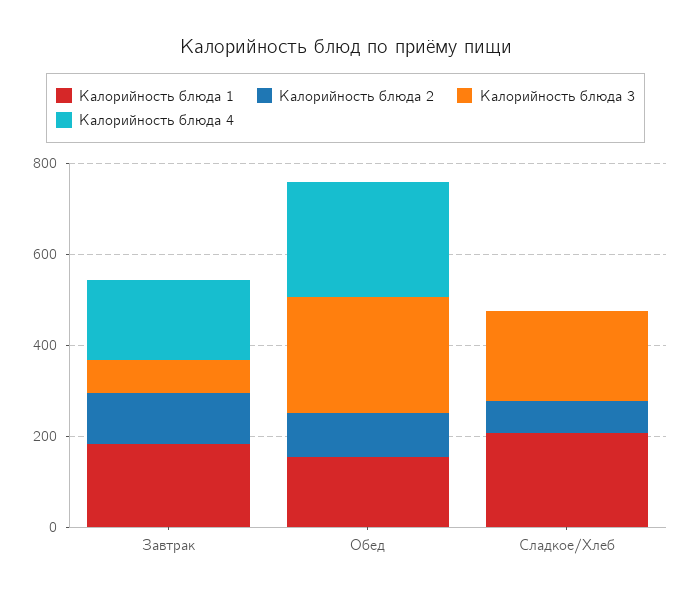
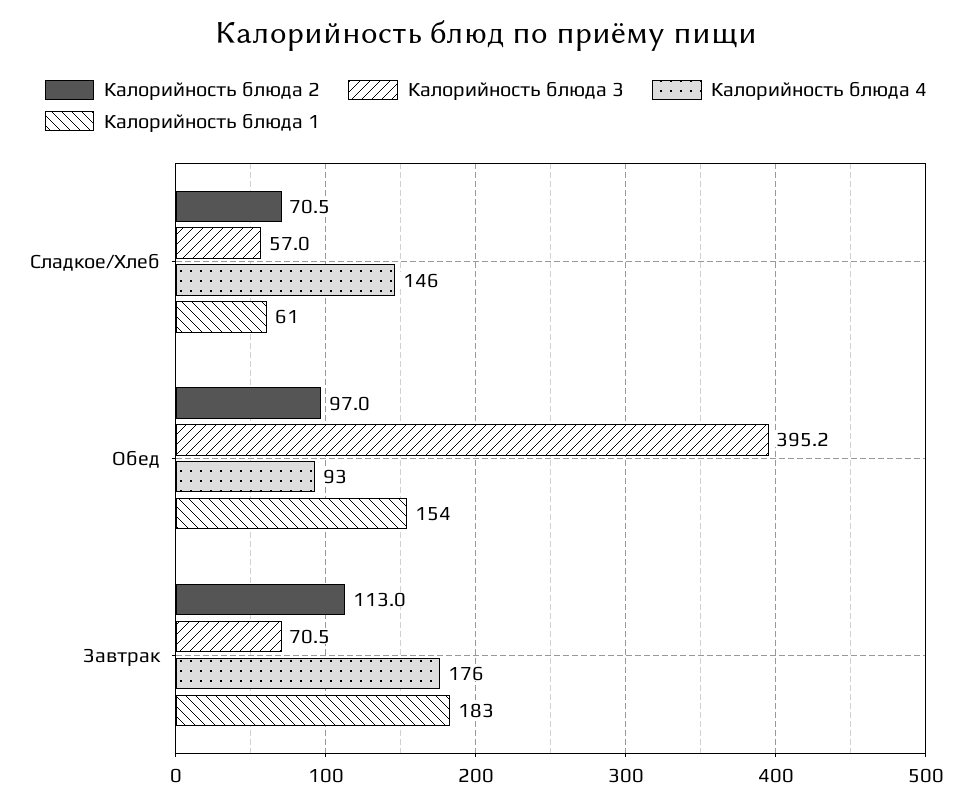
Калорийность блюда 3, Обед: 250 -> 395.2
Калорийность блюда 4, Обед: 250 -> 93
Калорийность блюда 1, Сладкое/Хлеб: 200 -> 61
Калорийность блюда 3, Сладкое/Хлеб: 200 -> 57
Калорийность блюда 4, Сладкое/Хлеб: 0 -> 146

